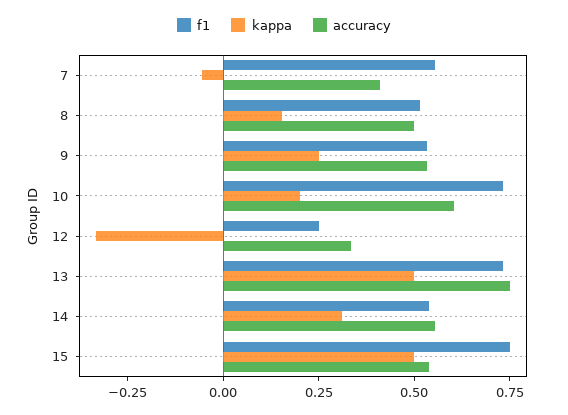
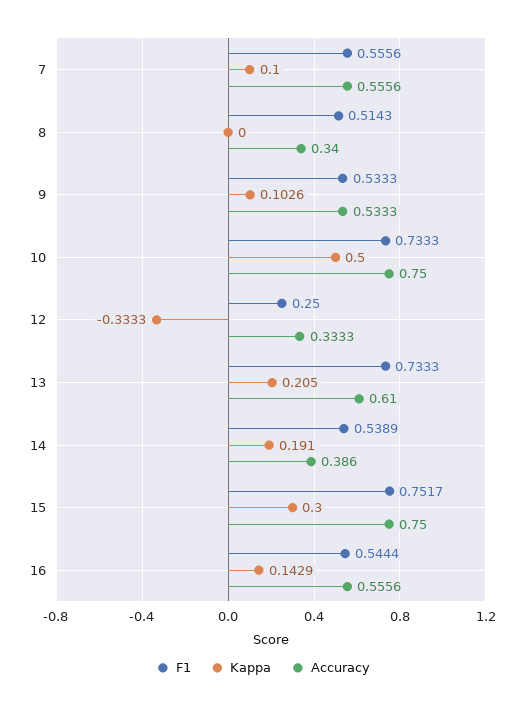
kappa, 7: -0.05 -> 0.1
accuracy, 7: 0.4 -> 0.5556
kappa, 8: 0.15 -> 0
accuracy, 8: 0.5 -> 0.34
kappa, 9: 0.25 -> 0.1026
kappa, 10: 0.2 -> 0.5
accuracy, 10: 0.6 -> 0.75
kappa, 13: 0.5 -> 0.205
accuracy, 13: 0.75 -> 0.61
kappa, 14: 0.3 -> 0.191
accuracy, 14: 0.55 -> 0.386
kappa, 15: 0.5 -> 0.3
accuracy, 15: 0.55 -> 0.75
f1, 16: none -> 0.5444
kappa, 16: none -> 0.1429
accuracy, 16: none -> 0.5556

